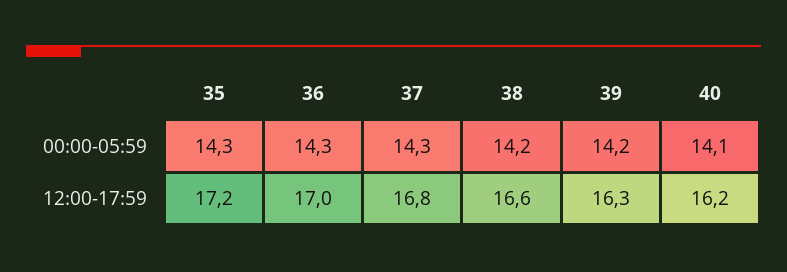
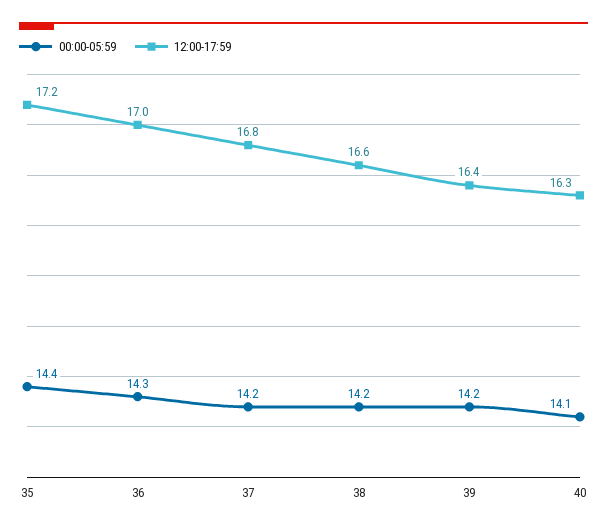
00:00-05:59, 35: 14.3 -> 14.4
00:00-05:59, 37: 14.3 -> 14.2
12:00-17:59, 39: 16.3 -> 16.4
12:00-17:59, 40: 16.2 -> 16.3

